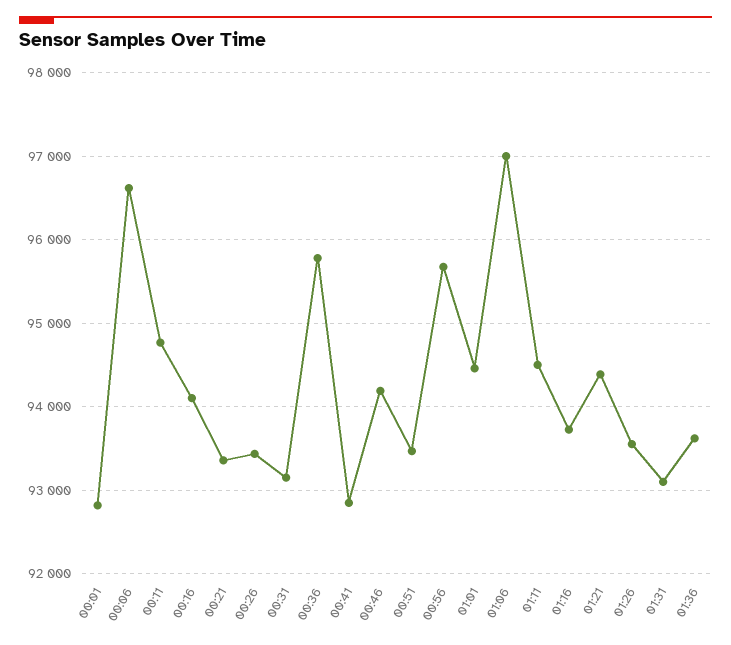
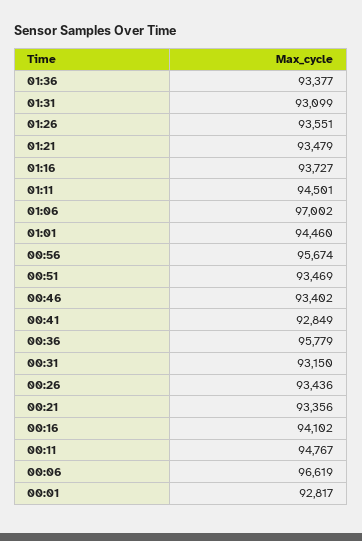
00:46: 94200 -> 93402
01:21: 94400 -> 93479
01:36: 93600 -> 93377

